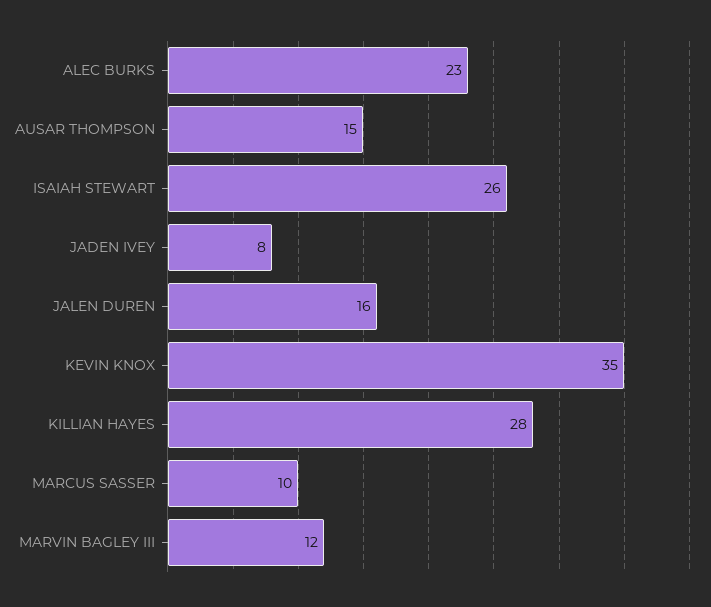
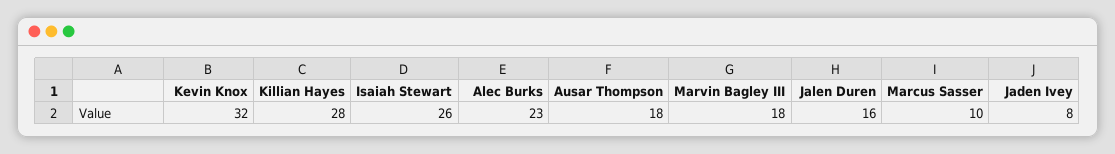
AUSAR THOMPSON: 15 -> 18
KEVIN KNOX: 35 -> 32
MARVIN BAGLEY III: 12 -> 18

